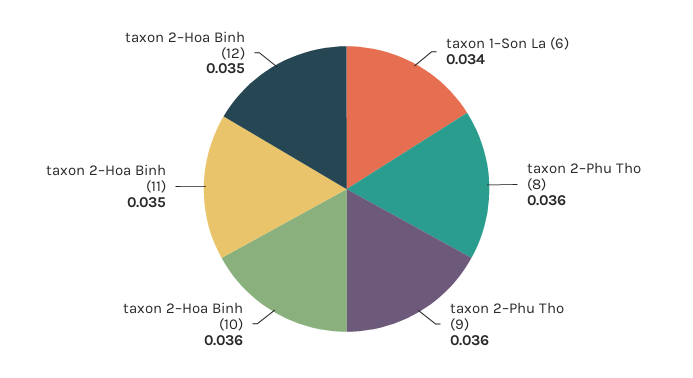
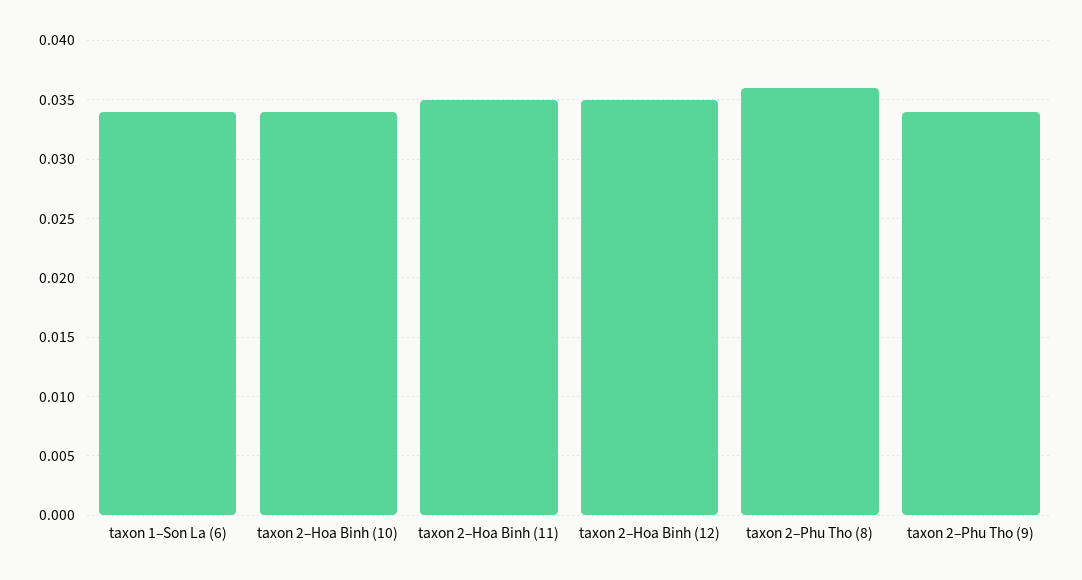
taxon 2–Phu Tho (9): 0.036 -> 0.034
taxon 2–Hoa Binh (10): 0.036 -> 0.034

